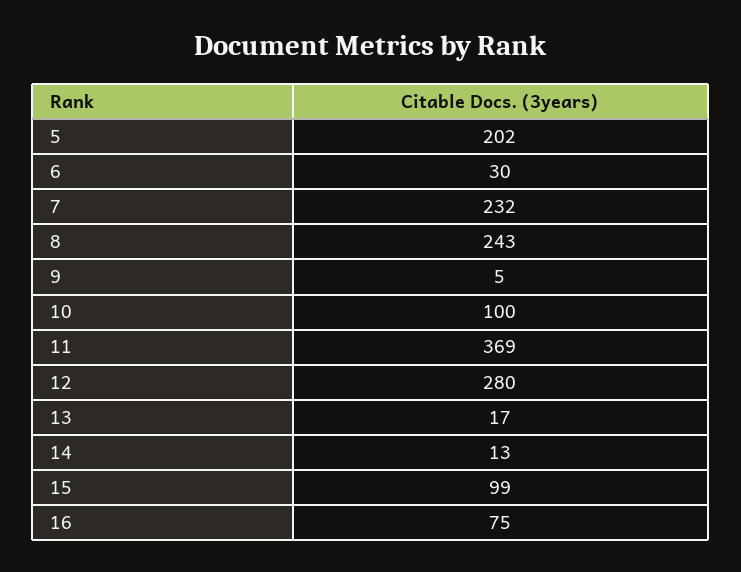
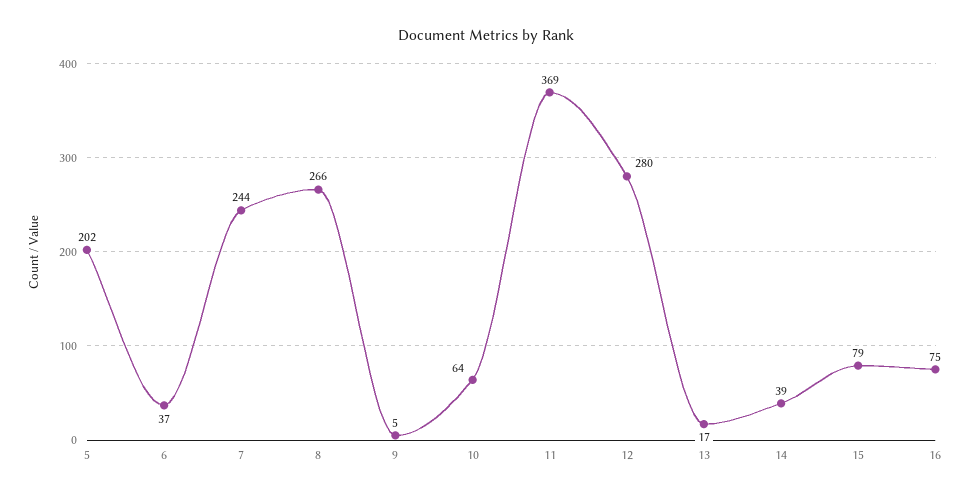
6: 30 -> 37
7: 232 -> 244
8: 243 -> 266
10: 100 -> 64
14: 13 -> 39
15: 99 -> 79

